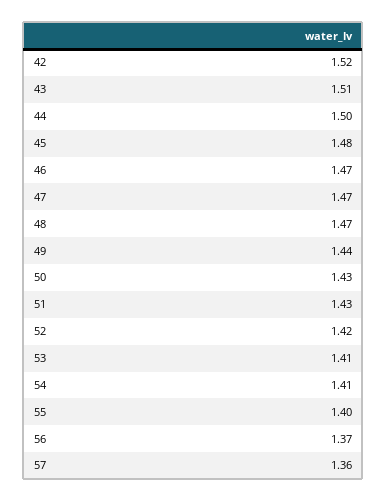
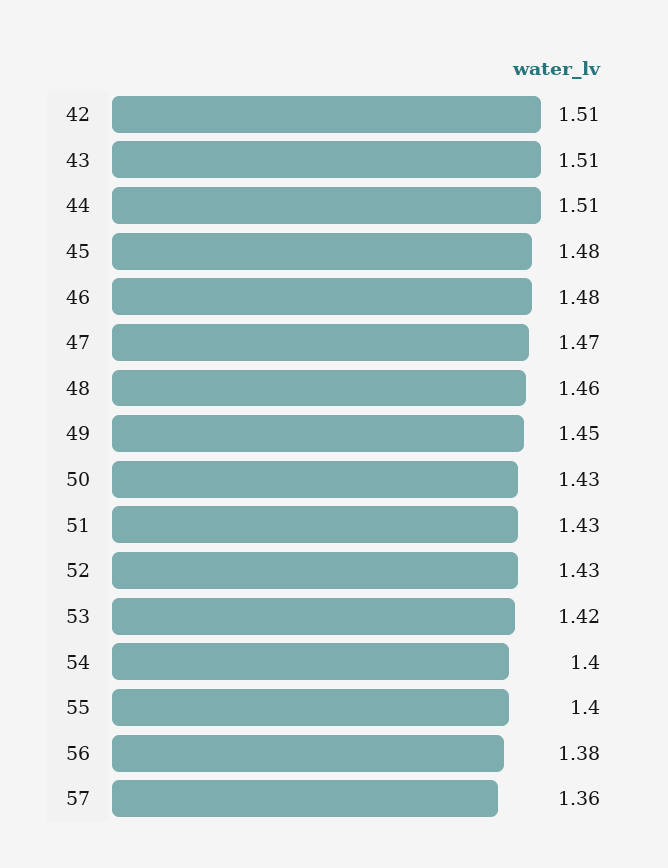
42: 1.52 -> 1.51
44: 1.5 -> 1.51
46: 1.47 -> 1.48
48: 1.47 -> 1.46
49: 1.44 -> 1.45
52: 1.42 -> 1.43
53: 1.41 -> 1.42
54: 1.41 -> 1.4
56: 1.37 -> 1.38

